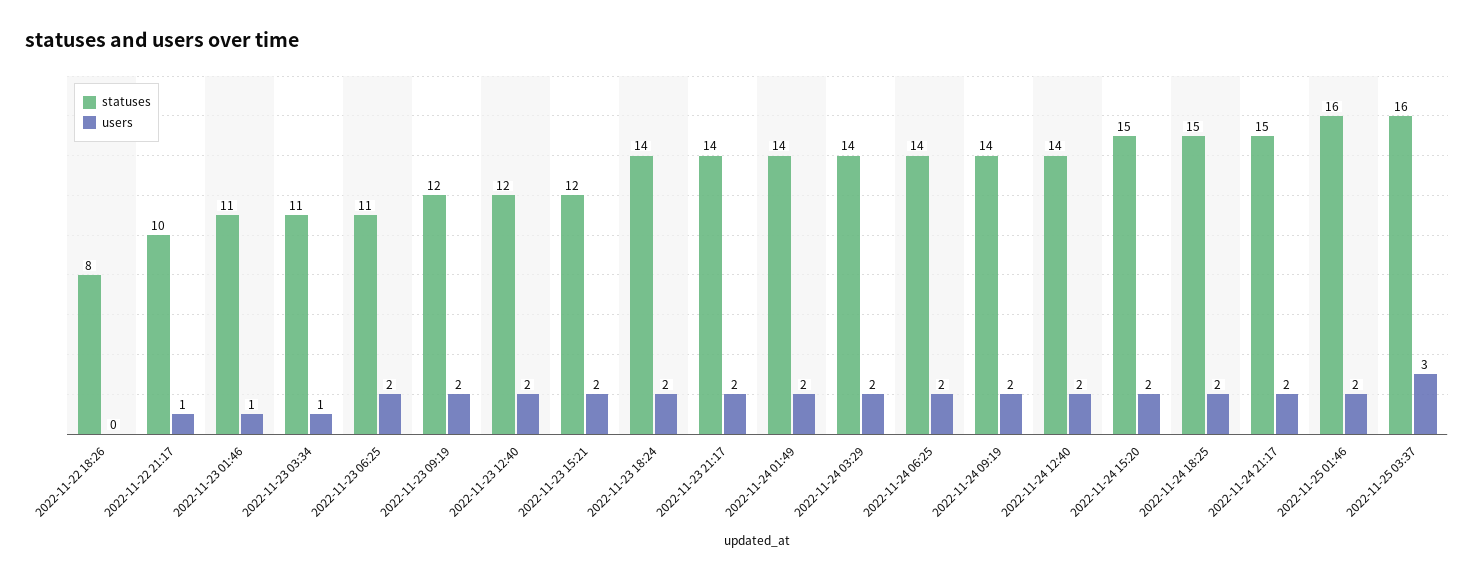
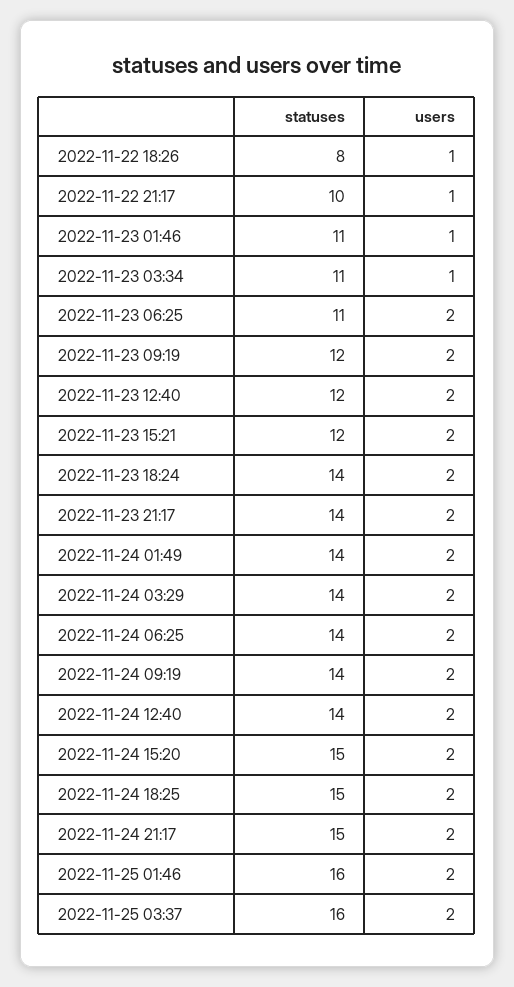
users, 2022-11-22 18:26: 0 -> 1
users, 2022-11-25 03:37: 3 -> 2

